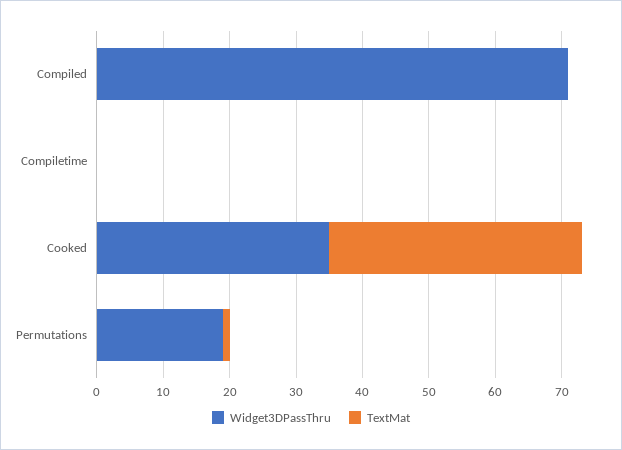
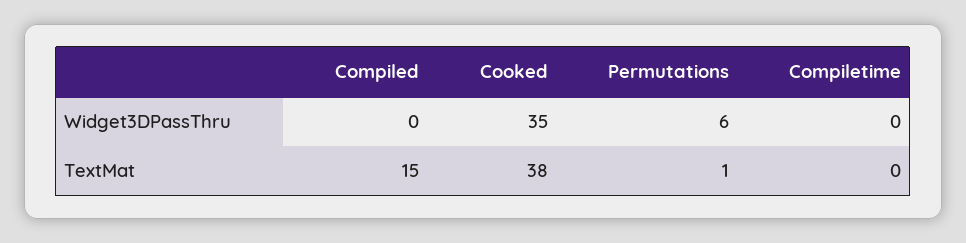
Widget3DPassThru, Compiled: 70 -> 0
TextMat, Compiled: 0 -> 15
Widget3DPassThru, Permutations: 20 -> 6

